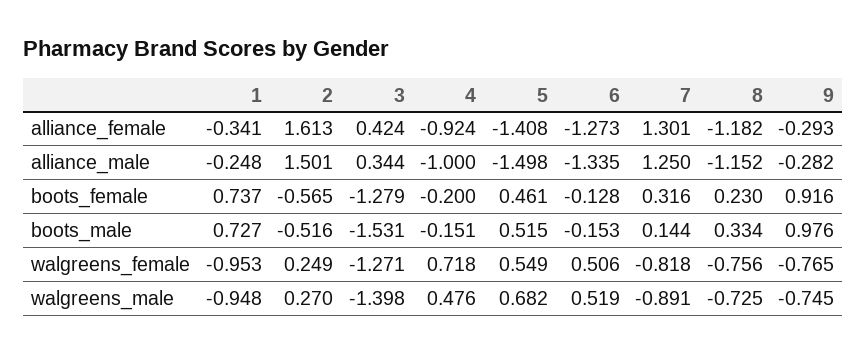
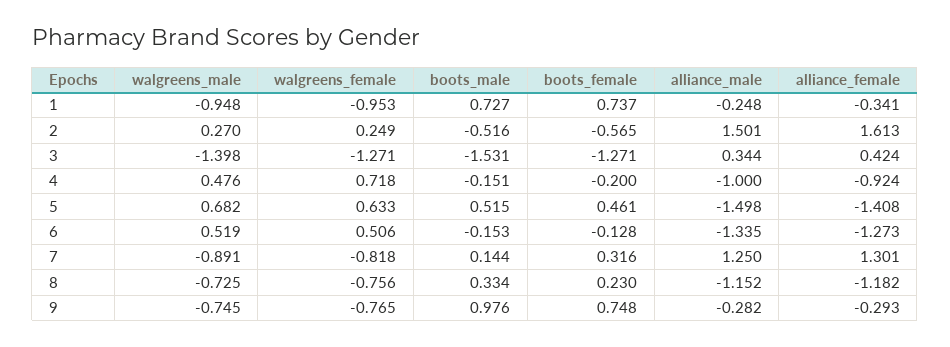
3, boots_female: -1.279 -> -1.271
9, boots_female: 0.916 -> 0.748
5, walgreens_female: 0.549 -> 0.633

